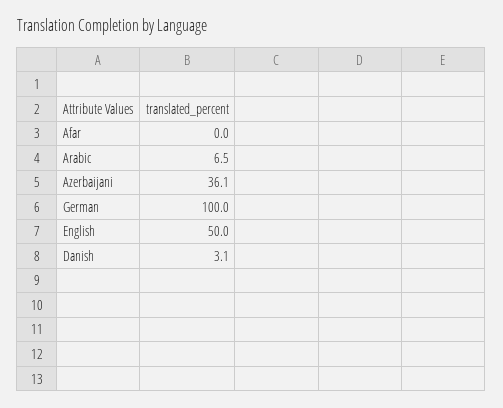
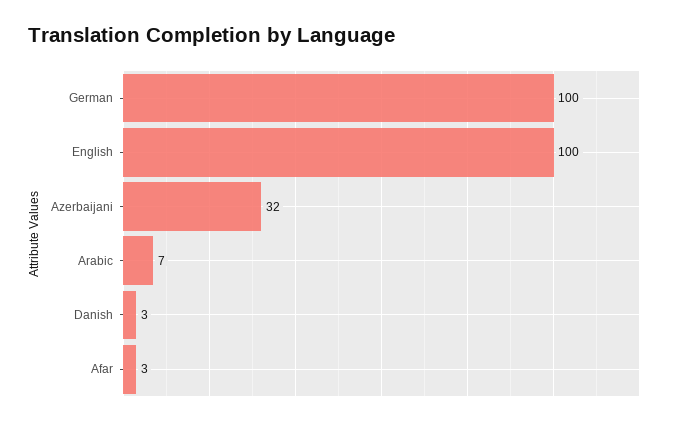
Afar: 0 -> 3
Azerbaijani: 36.1 -> 32
English: 50 -> 100

